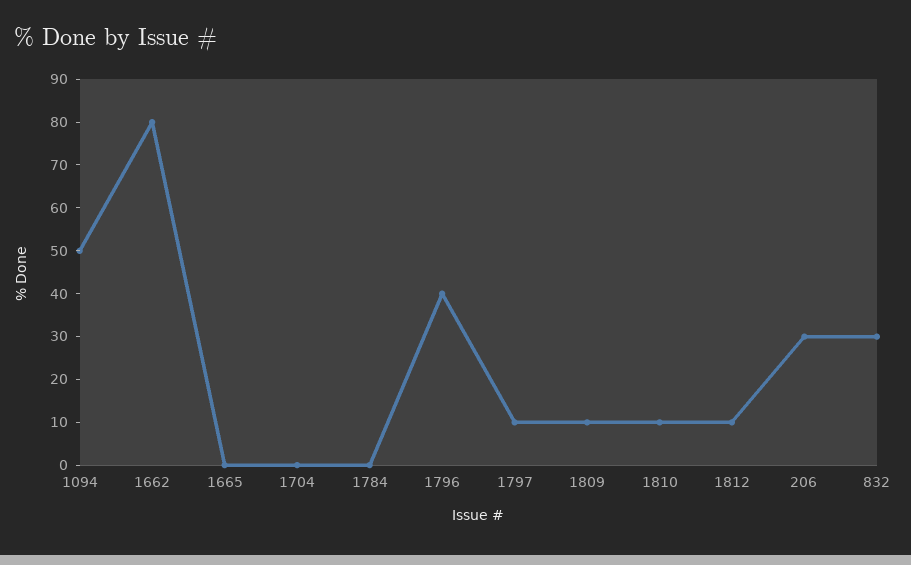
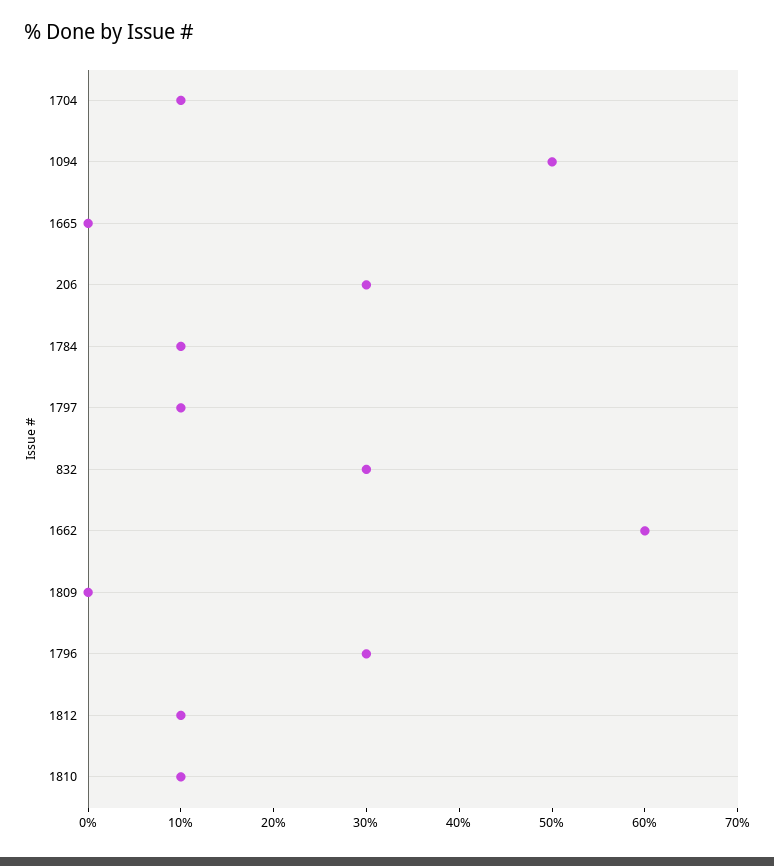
1662: 80 -> 60
1704: 0 -> 10
1784: 0 -> 10
1796: 40 -> 30
1809: 10 -> 0

